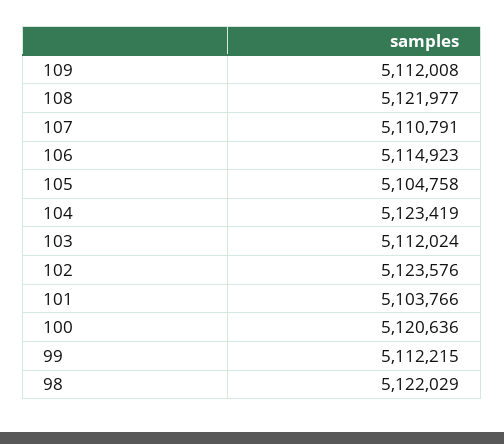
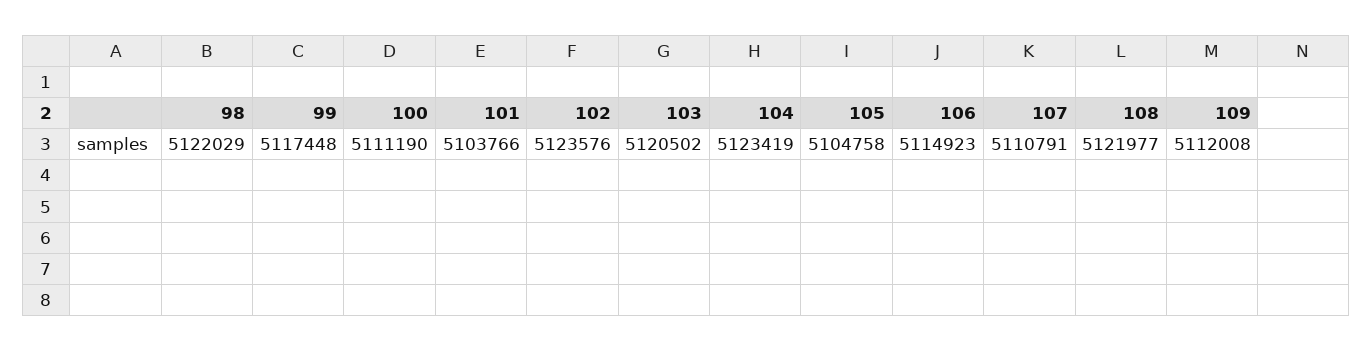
103: 5112024 -> 5120502
100: 5120636 -> 5111190
99: 5112215 -> 5117448

